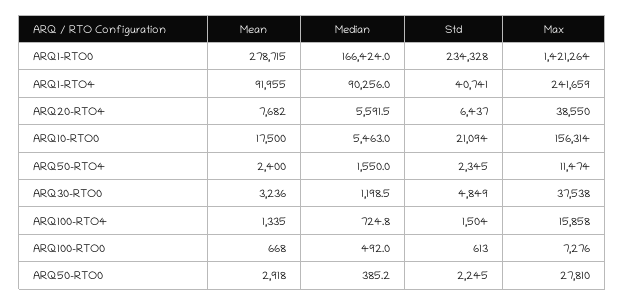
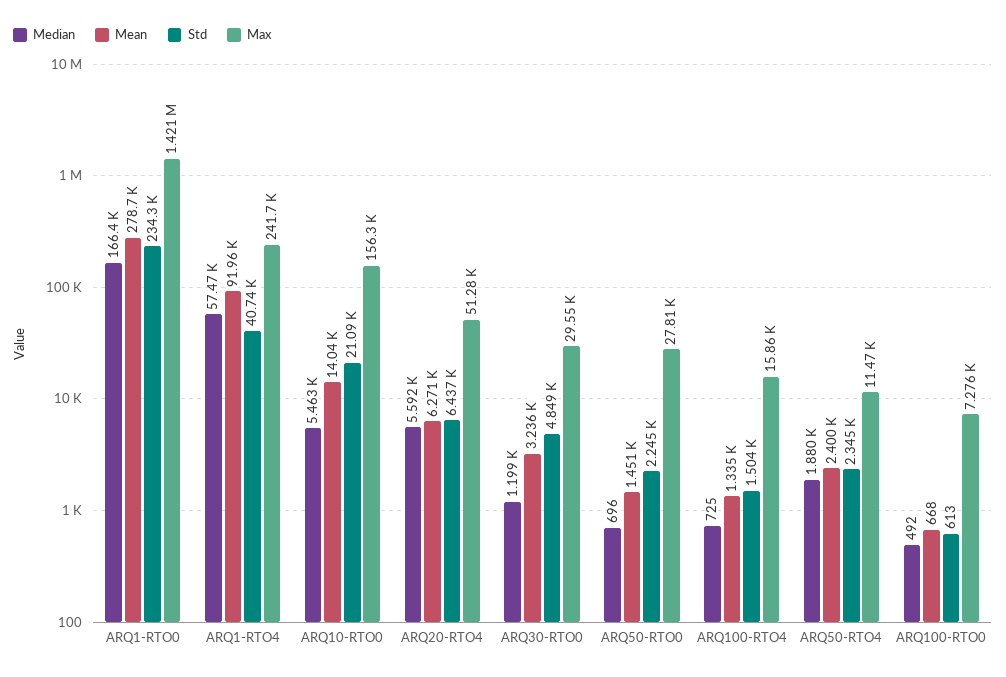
Median, ARQ1-RTO4: 90256 -> 57470
Mean, ARQ20-RTO4: 7682 -> 6271
Max, ARQ20-RTO4: 38550 -> 51280
Mean, ARQ10-RTO0: 17500 -> 14040
Median, ARQ50-RTO4: 1550 -> 1880
Max, ARQ30-RTO0: 37538 -> 29550
Mean, ARQ50-RTO0: 2918 -> 1451
Median, ARQ50-RTO0: 385.2 -> 696

